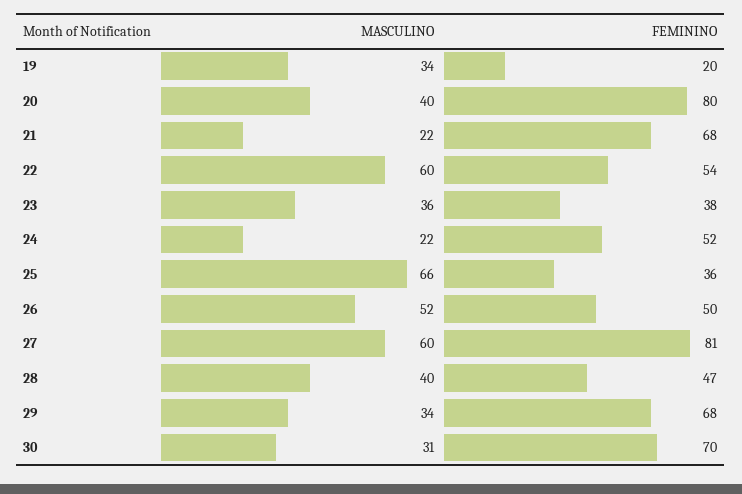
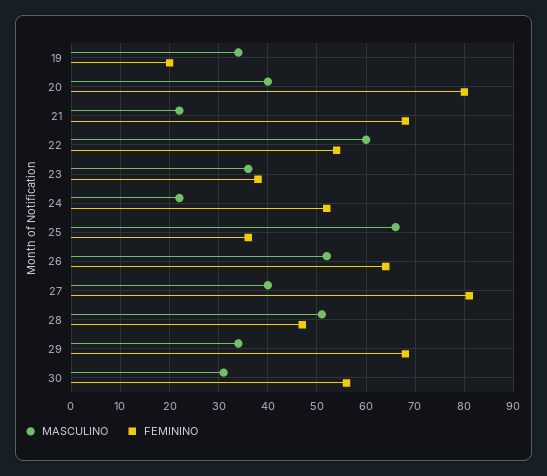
FEMININO, 26: 50 -> 65
MASCULINO, 27: 60 -> 40
MASCULINO, 28: 40 -> 50
FEMININO, 30: 70 -> 55

